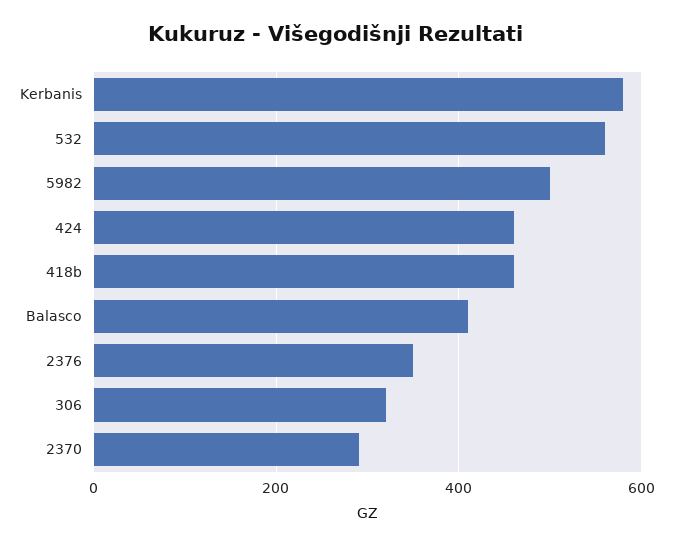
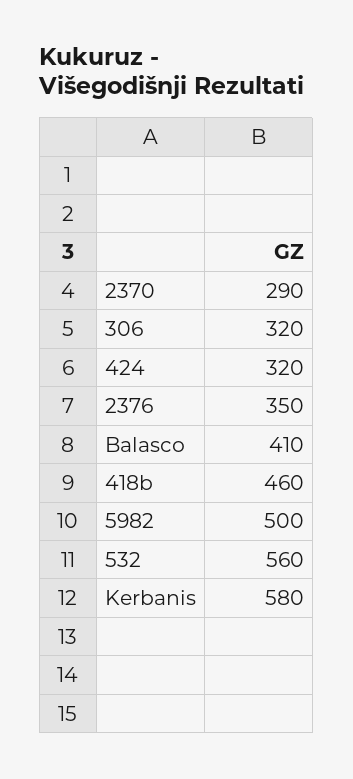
424: 460 -> 320

